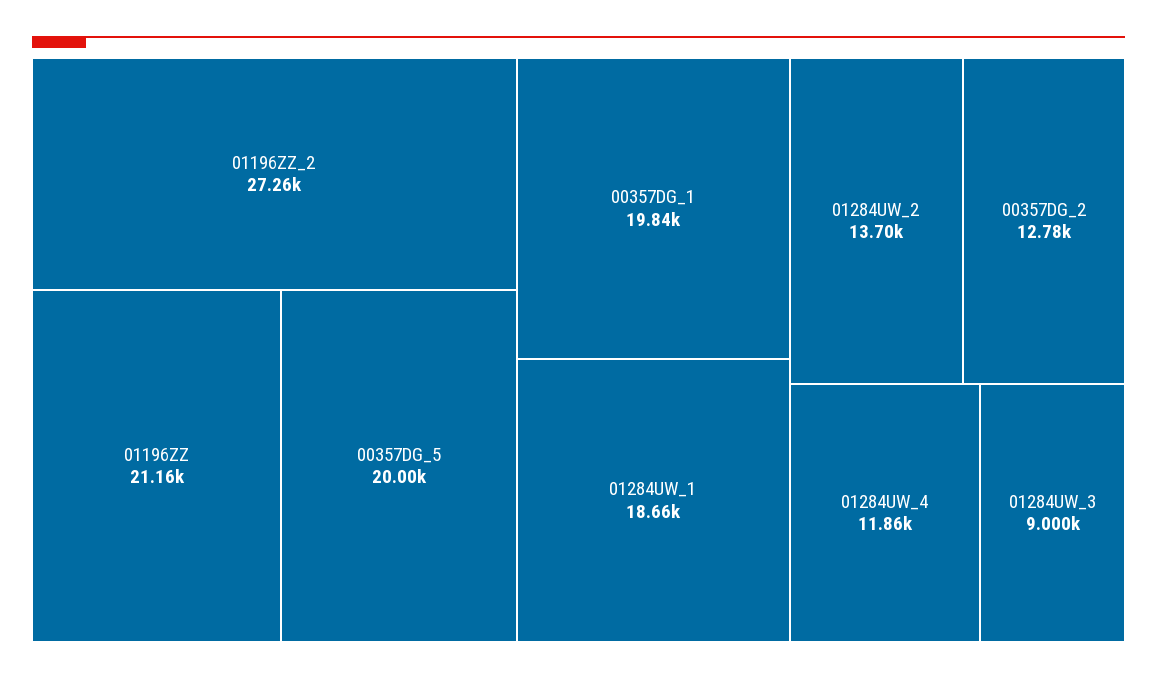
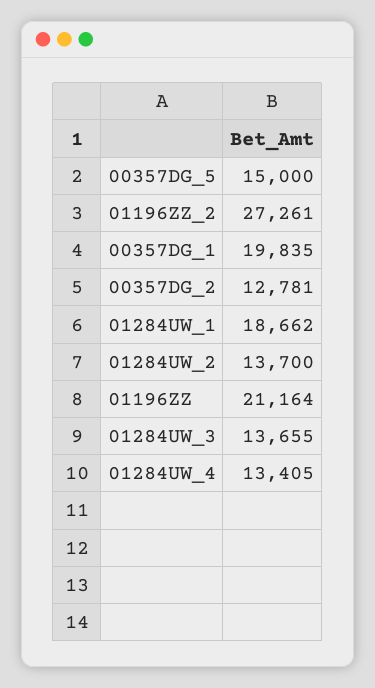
00357DG_5: 20000 -> 15000
01284UW_4: 11860 -> 13405
01284UW_3: 9000 -> 13655

